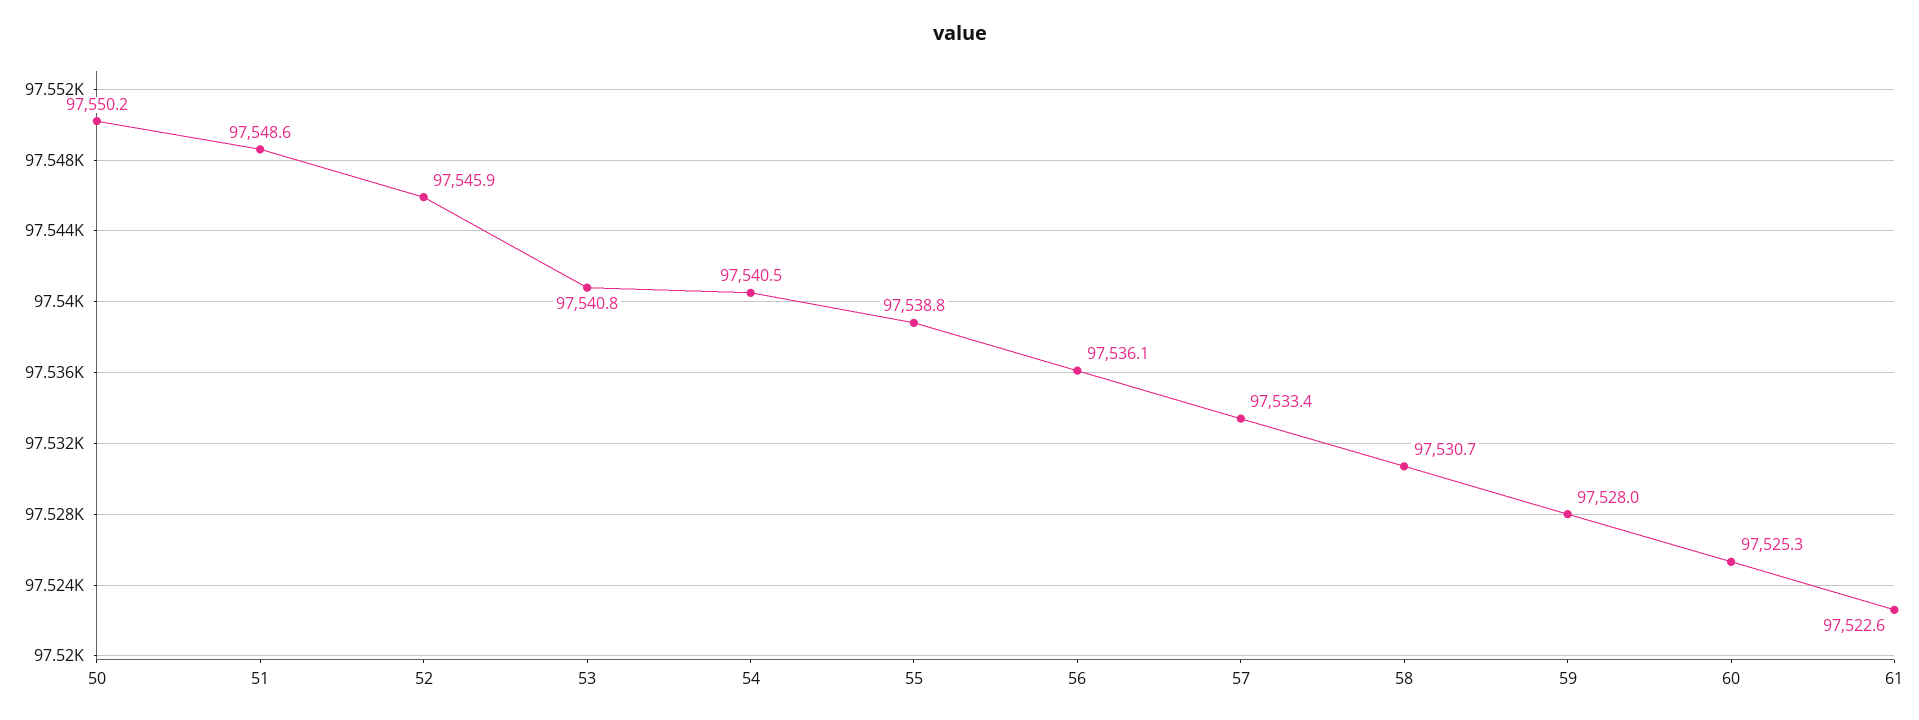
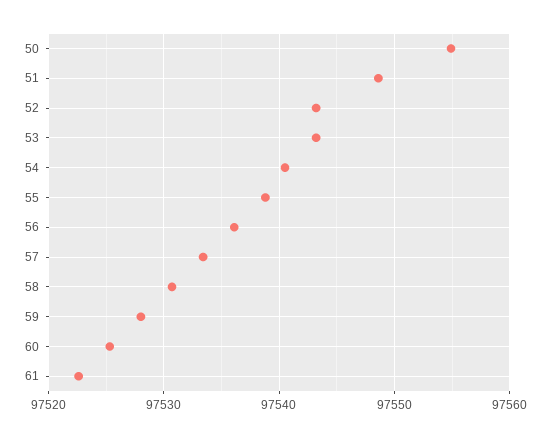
50: 97550.2 -> 97555
52: 97545.9 -> 97543
53: 97540.8 -> 97543

